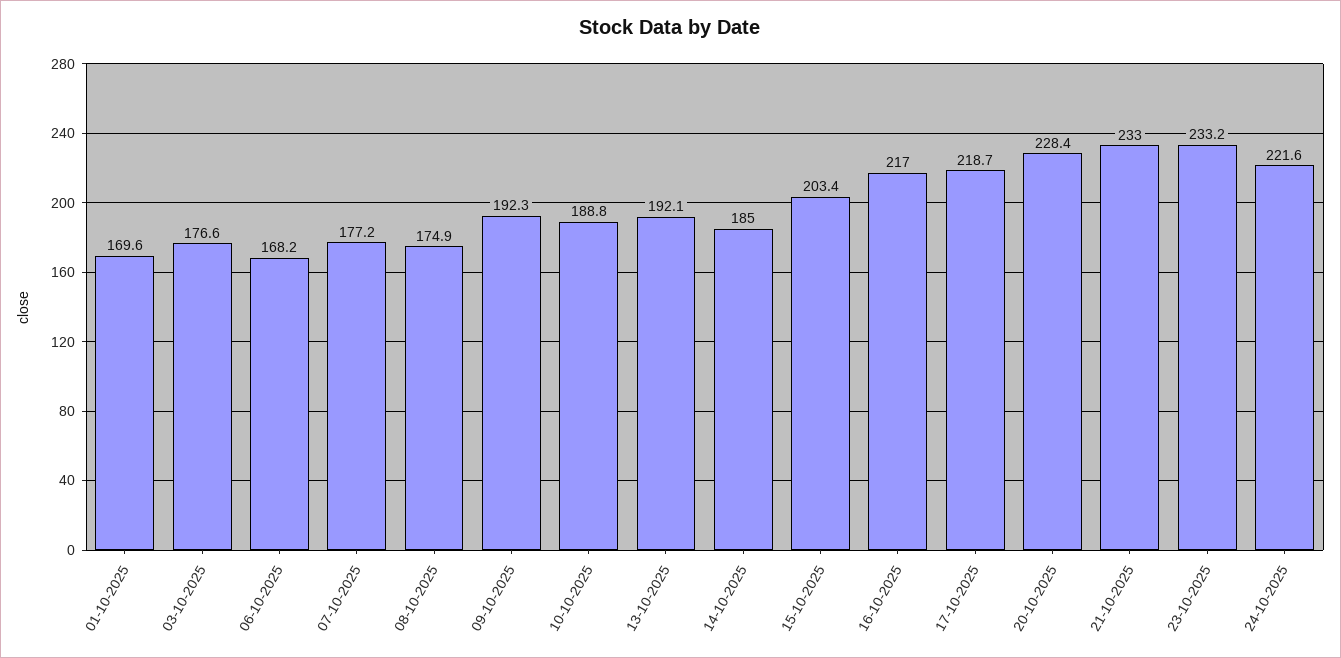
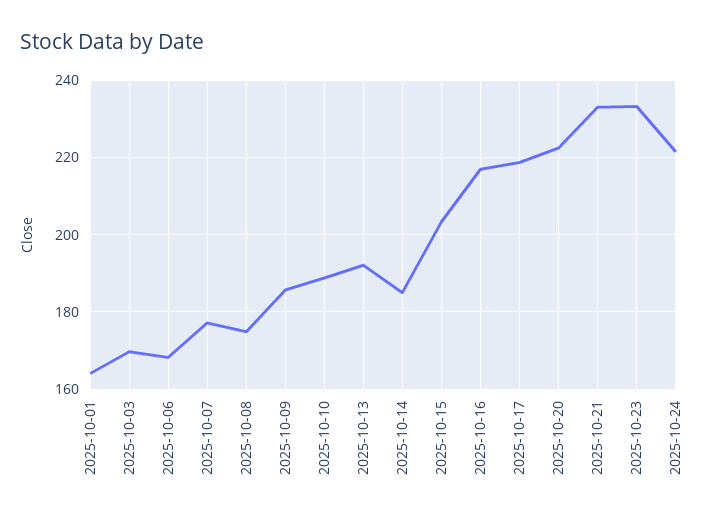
01-10-2025: 169.6 -> 164
03-10-2025: 176.6 -> 170
09-10-2025: 192.3 -> 186
20-10-2025: 228.4 -> 222

